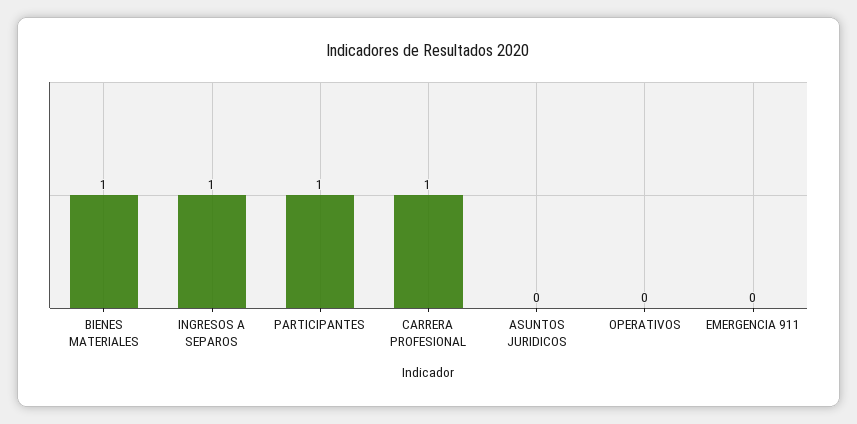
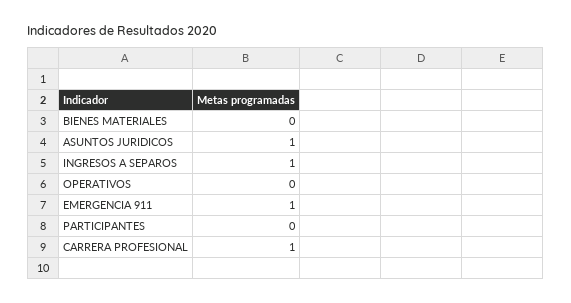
BIENES MATERIALES: 1 -> 0
PARTICIPANTES: 1 -> 0
ASUNTOS JURIDICOS: 0 -> 1
EMERGENCIA 911: 0 -> 1

